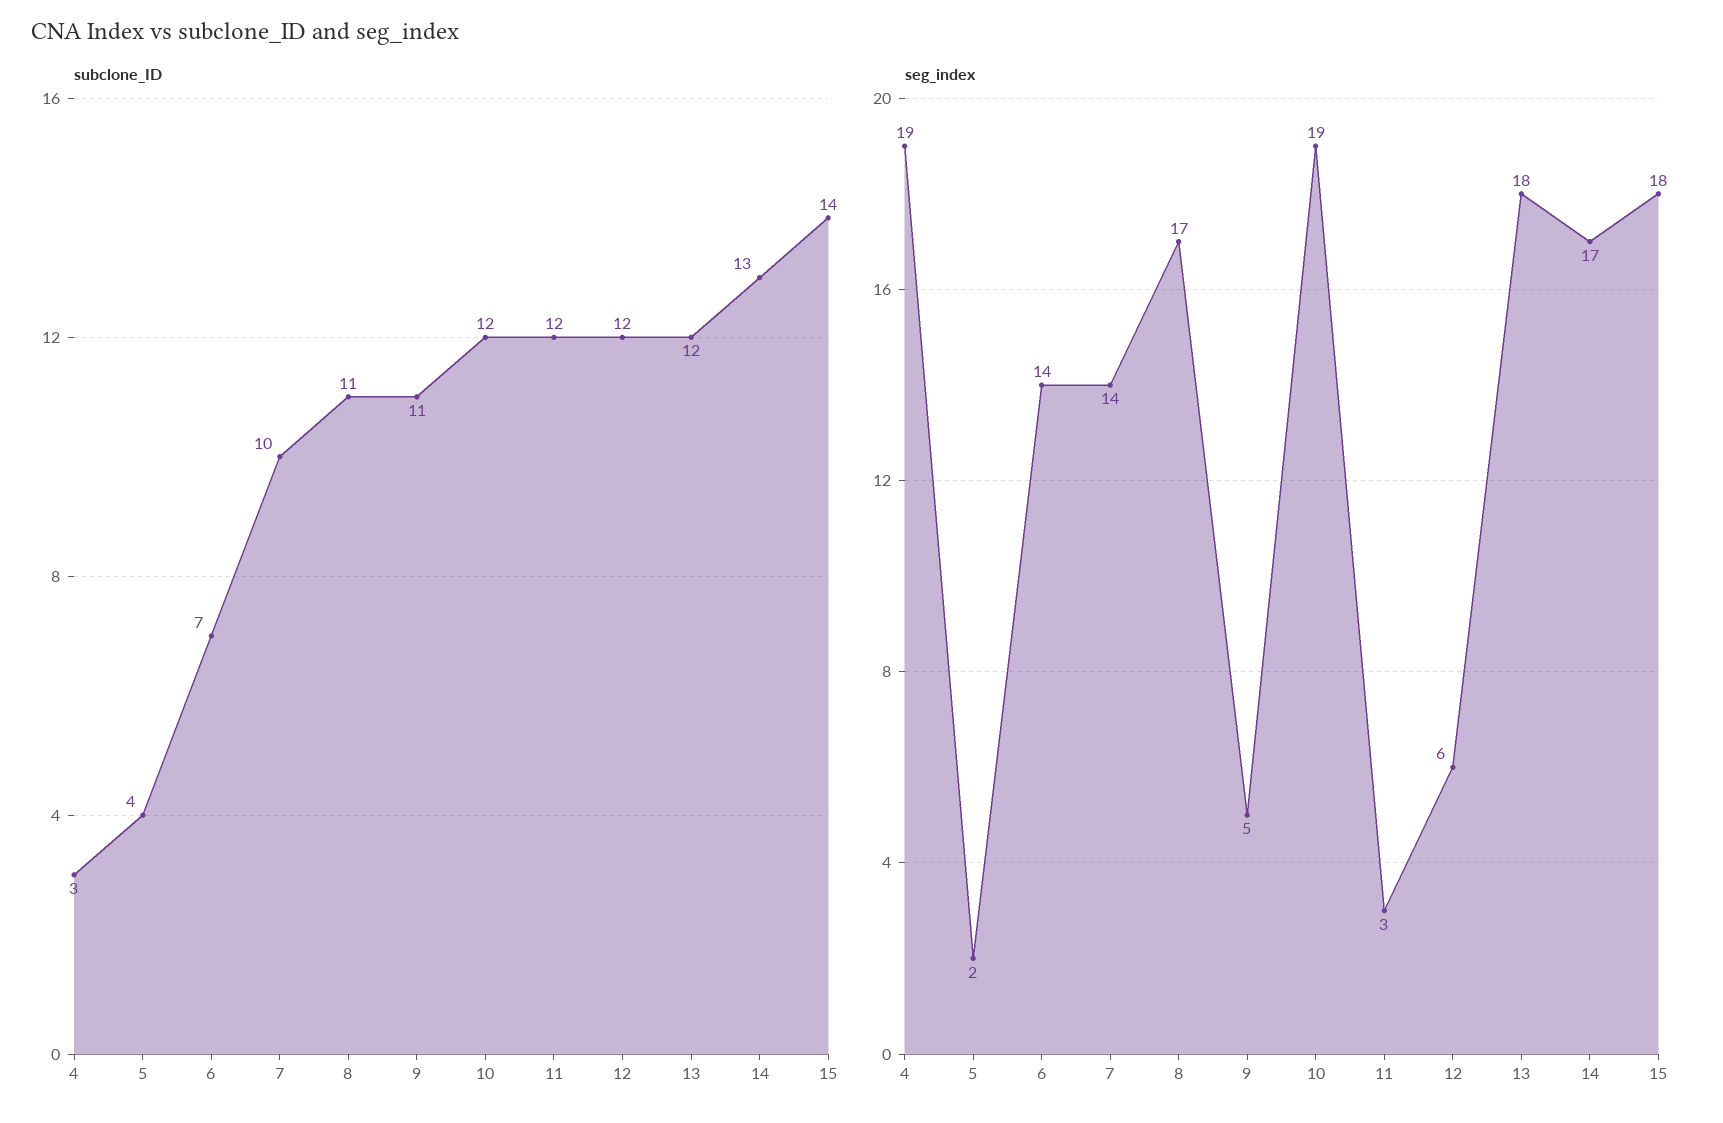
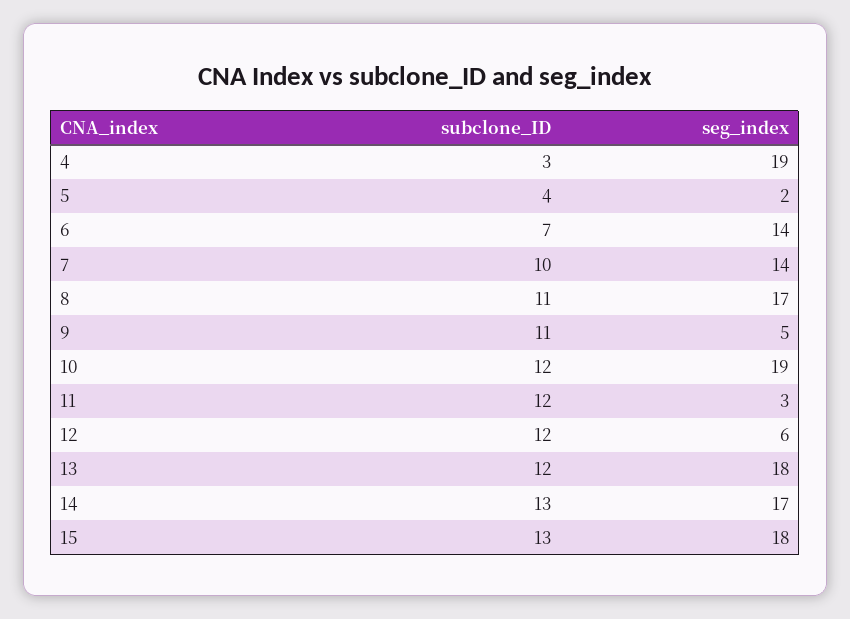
subclone_ID, 15: 14 -> 13

